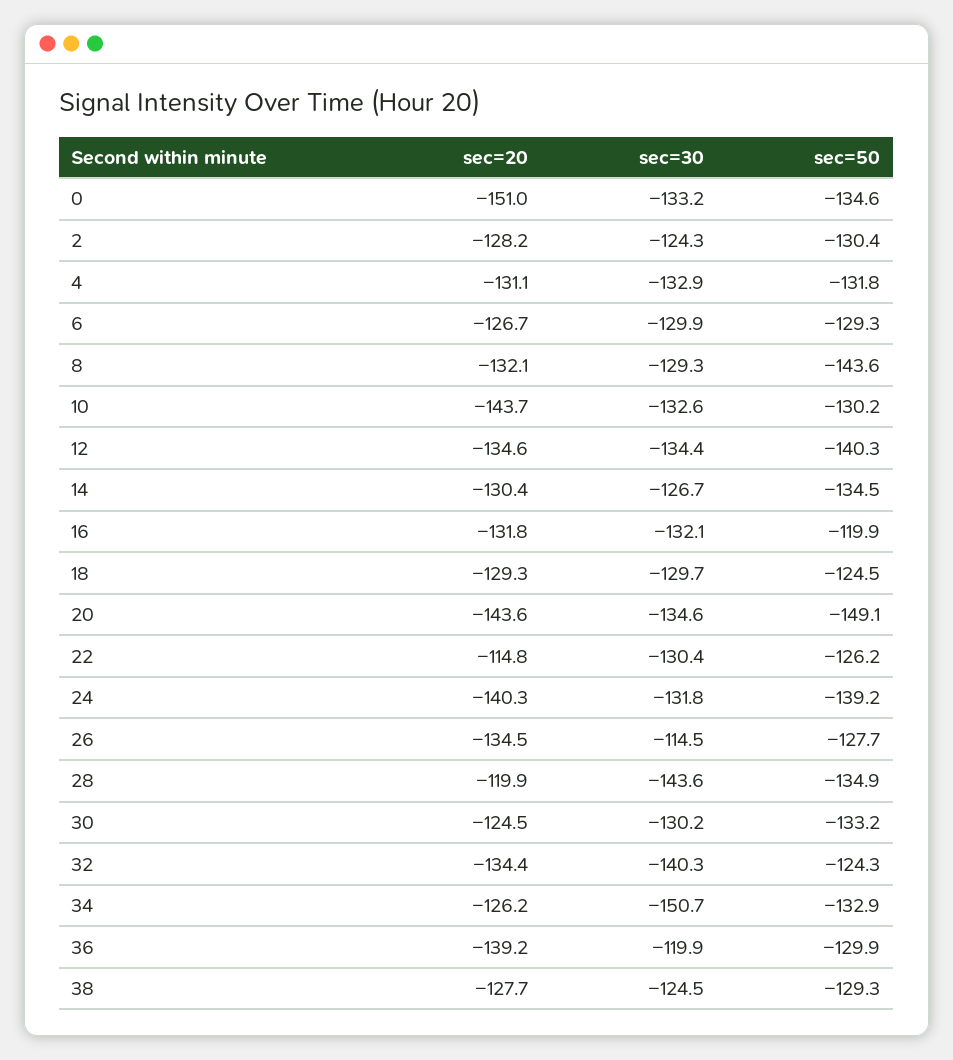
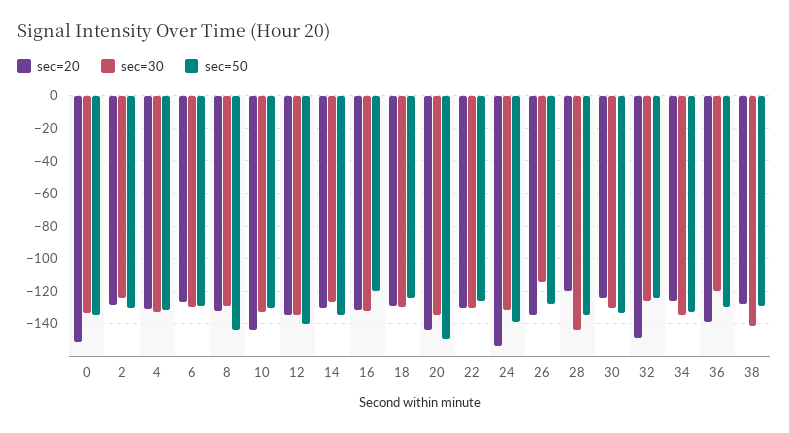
sec=20, 22: -114.8 -> -130
sec=20, 24: -140.3 -> -155
sec=20, 32: -134.4 -> -150
sec=30, 32: -140.3 -> -125
sec=30, 34: -150.7 -> -135
sec=30, 38: -124.5 -> -140

